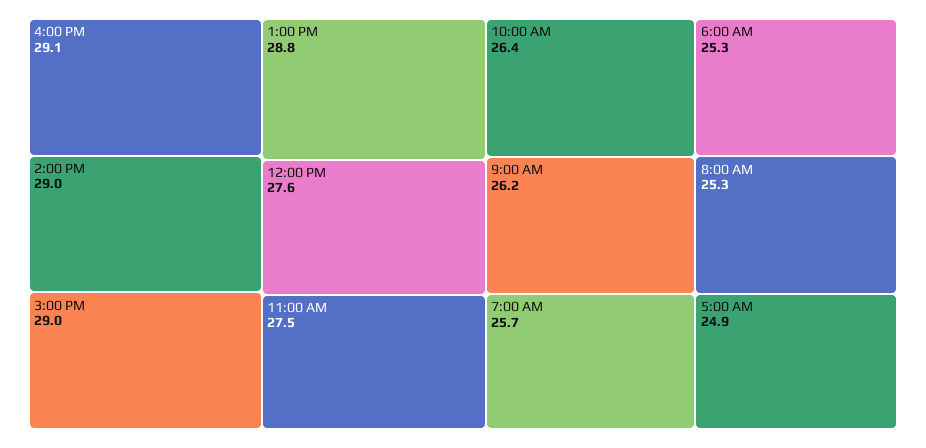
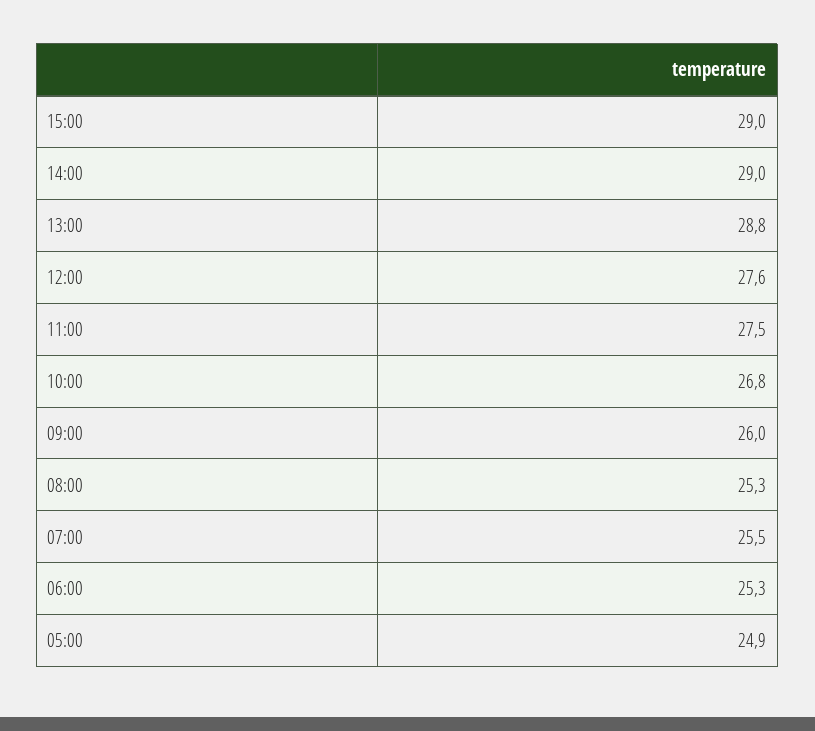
4:00 PM: 29.1 -> none
10:00 AM: 26.4 -> 26.8
9:00 AM: 26.2 -> 26
7:00 AM: 25.7 -> 25.5

